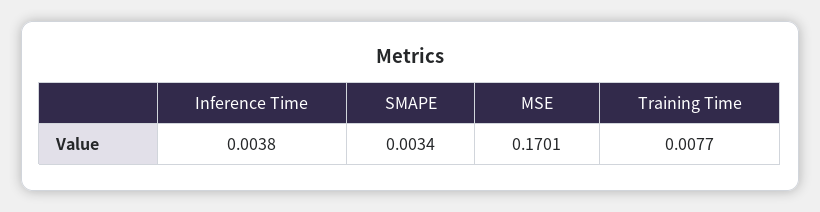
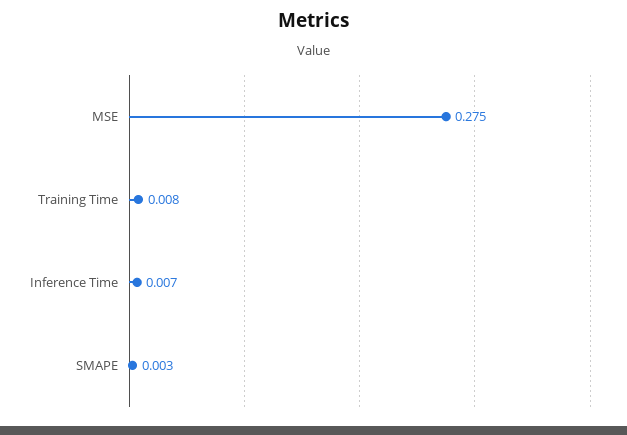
Inference Time: 0.0038 -> 0.007
MSE: 0.1701 -> 0.275

